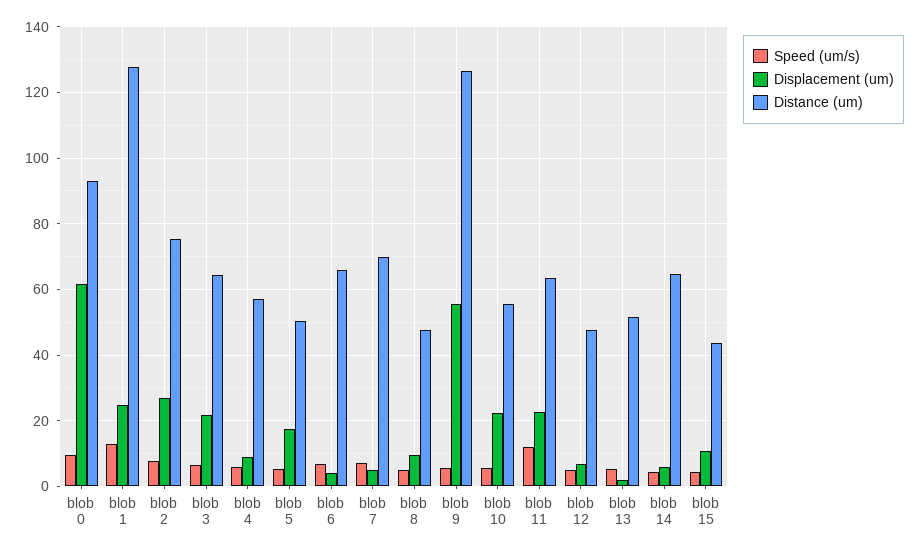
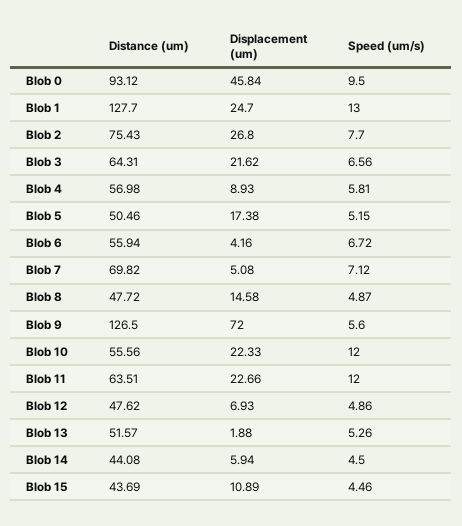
Displacement (um), blob 0: 62 -> 45.84
Distance (um), blob 6: 66 -> 55.94
Displacement (um), blob 8: 10 -> 14.58
Displacement (um), blob 9: 56 -> 72
Speed (um/s), blob 10: 6 -> 12
Distance (um), blob 14: 64 -> 44.08

